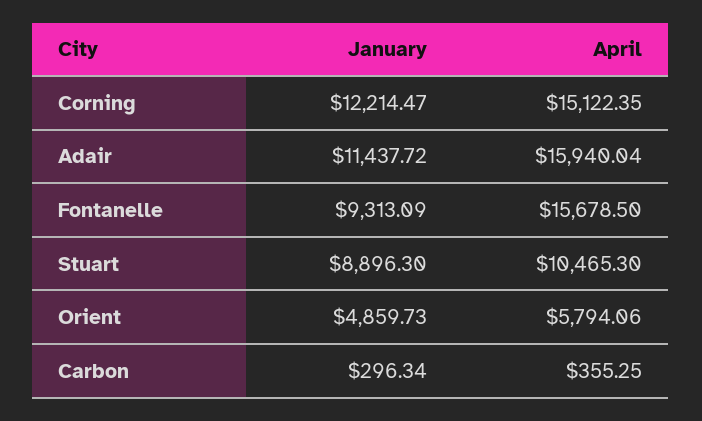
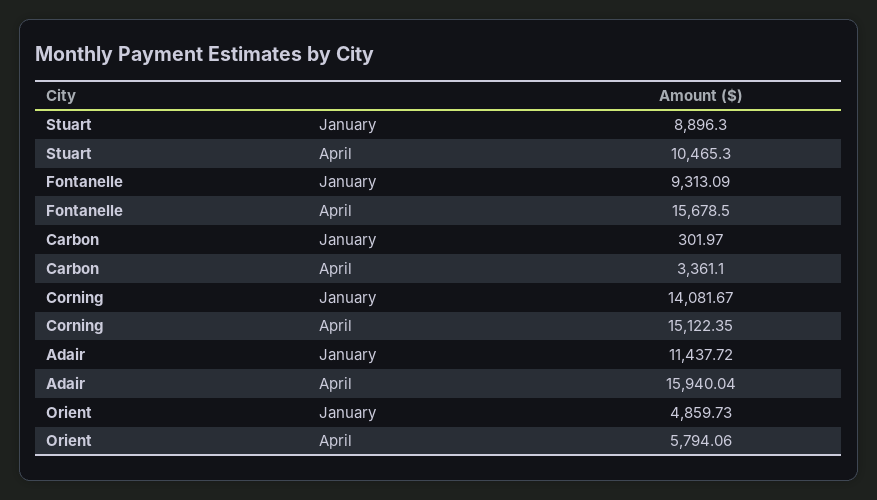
January, Corning: 12214.47 -> 14081.67
January, Carbon: 296.34 -> 301.97
April, Carbon: 355.25 -> 3361.1

